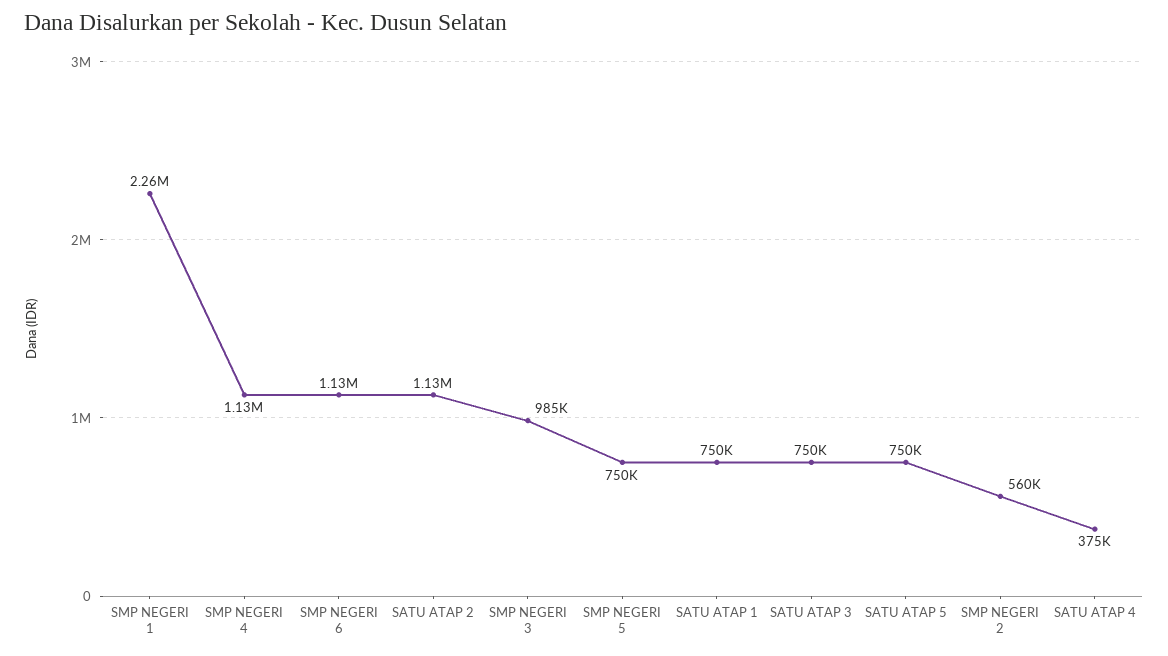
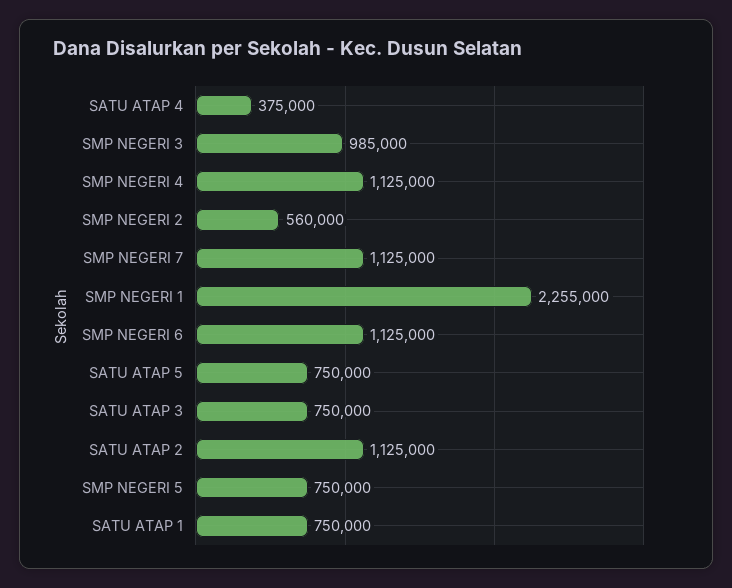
SMP NEGERI 7: none -> 1125000

